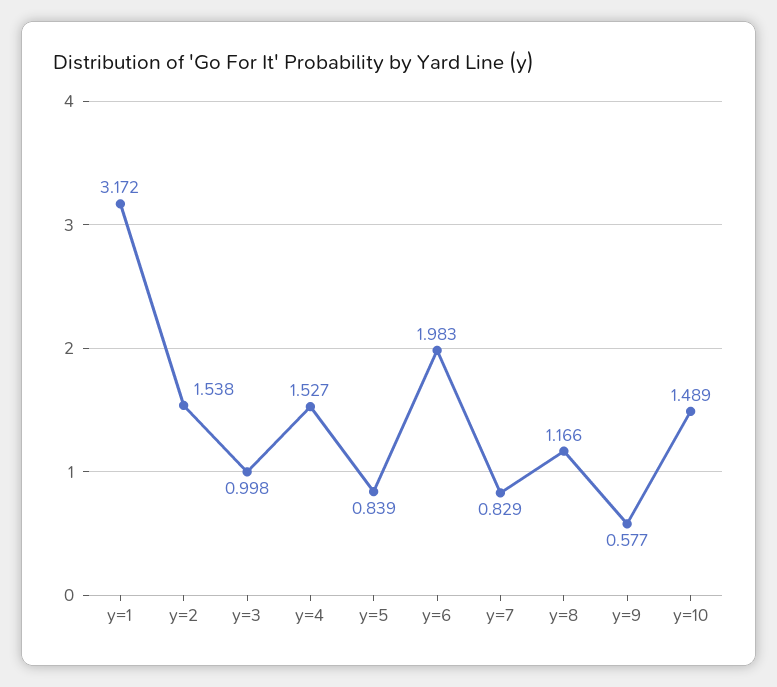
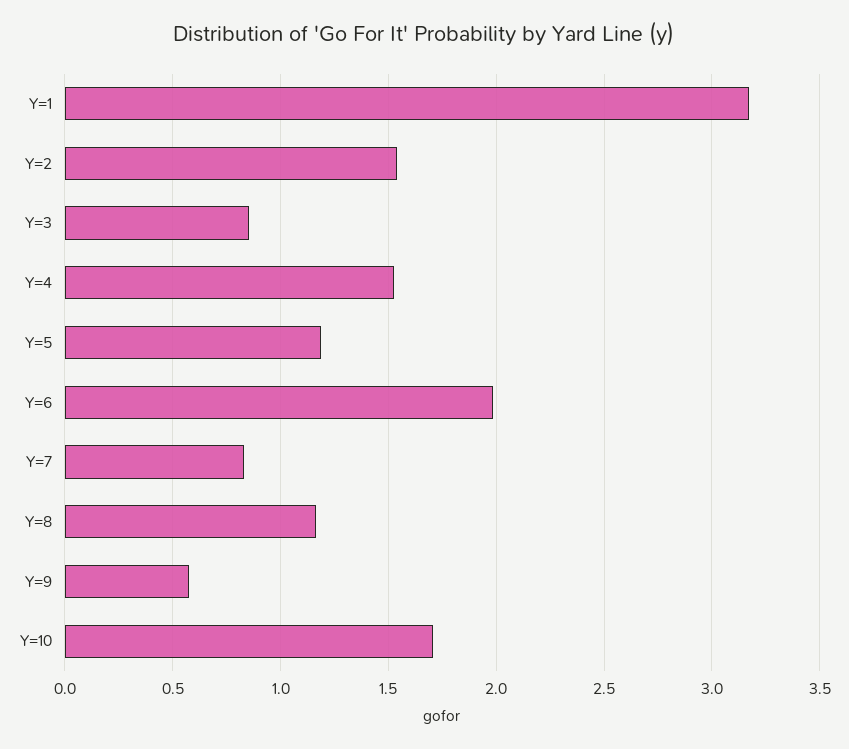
y=3: 0.998 -> 0.85
y=5: 0.839 -> 1.2
y=10: 1.489 -> 1.7

